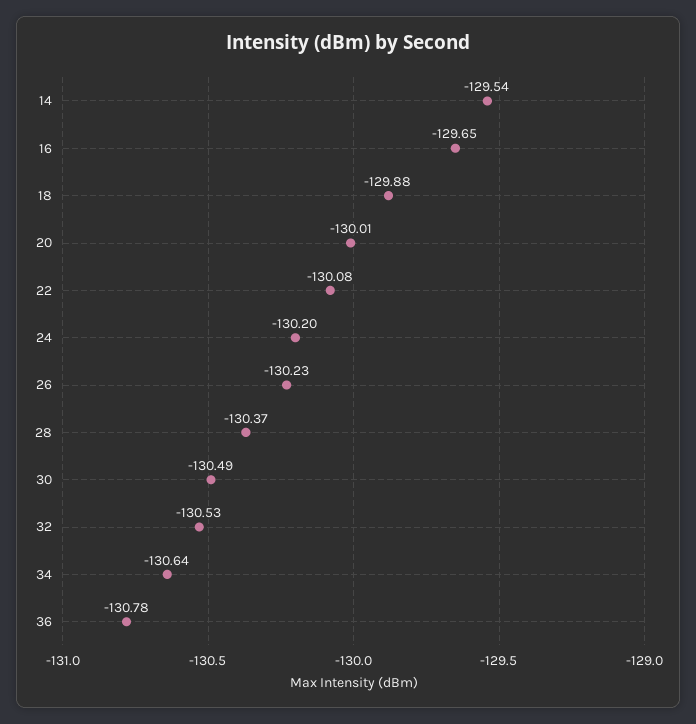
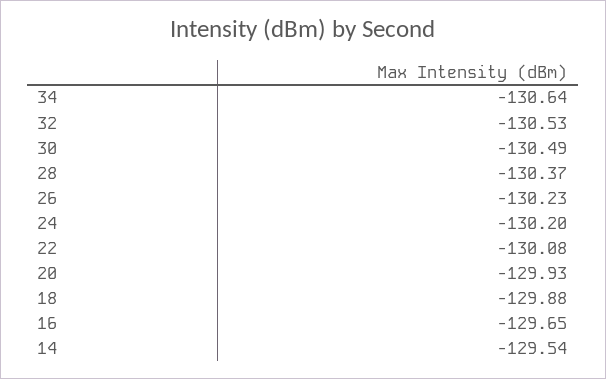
20: -130.01 -> -129.93
36: -130.78 -> none

